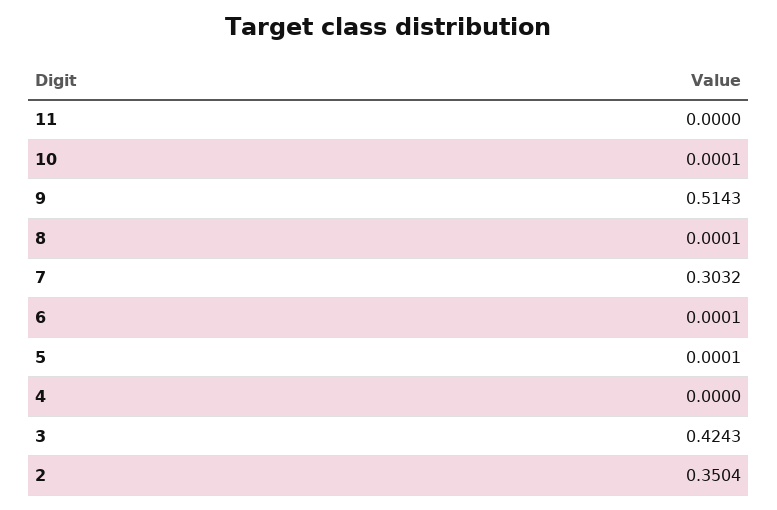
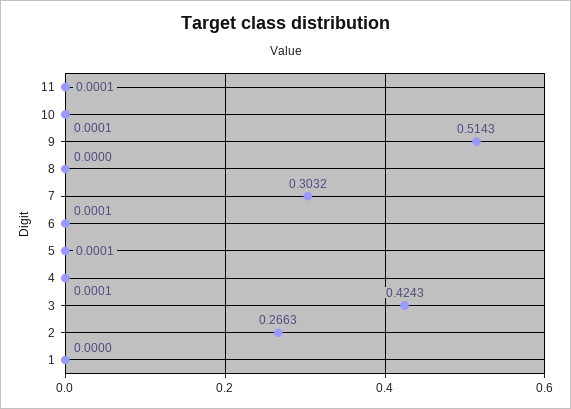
11: 0 -> 0.0001
8: 0.0001 -> 0
4: 0 -> 0.0001
2: 0.3504 -> 0.2663
1: none -> 0

